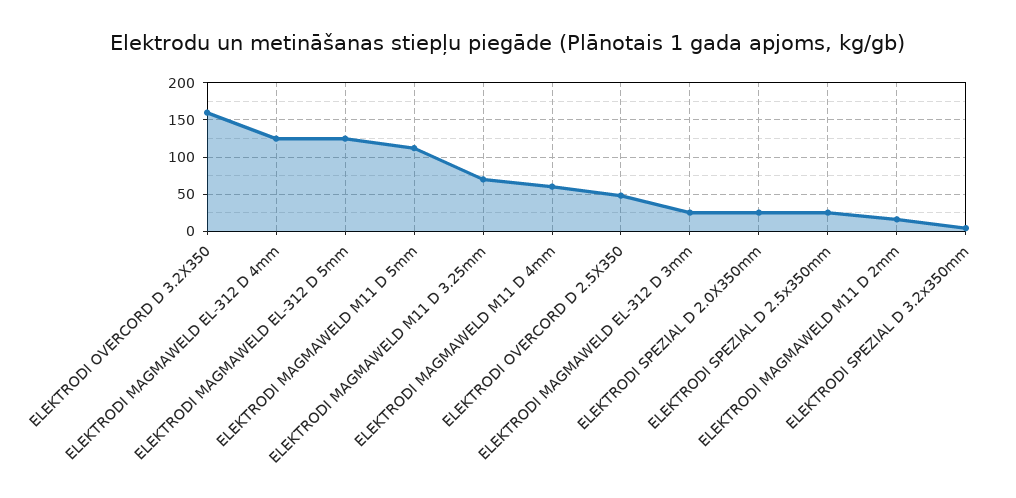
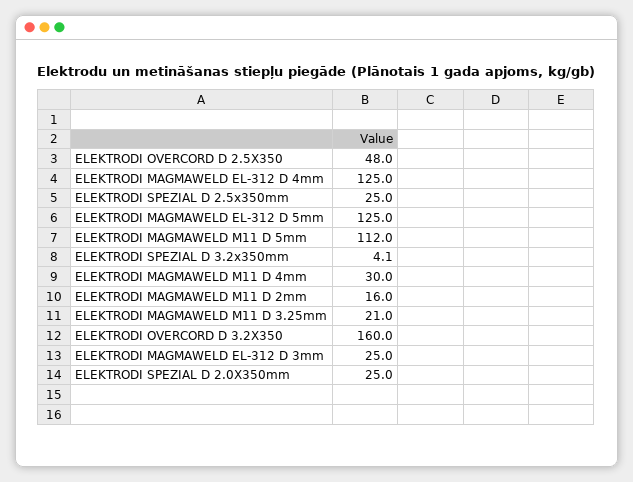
ELEKTRODI MAGMAWELD M11 D 3.25mm: 70 -> 21
ELEKTRODI MAGMAWELD M11 D 4mm: 60 -> 30

